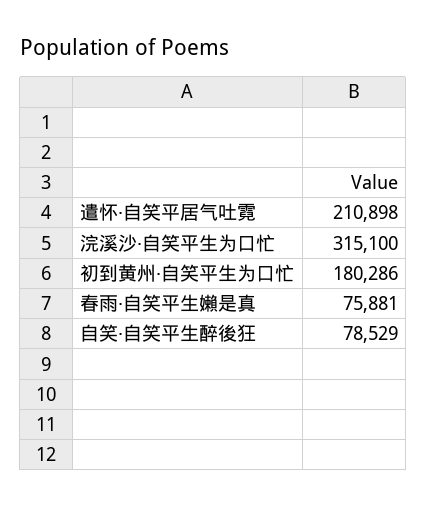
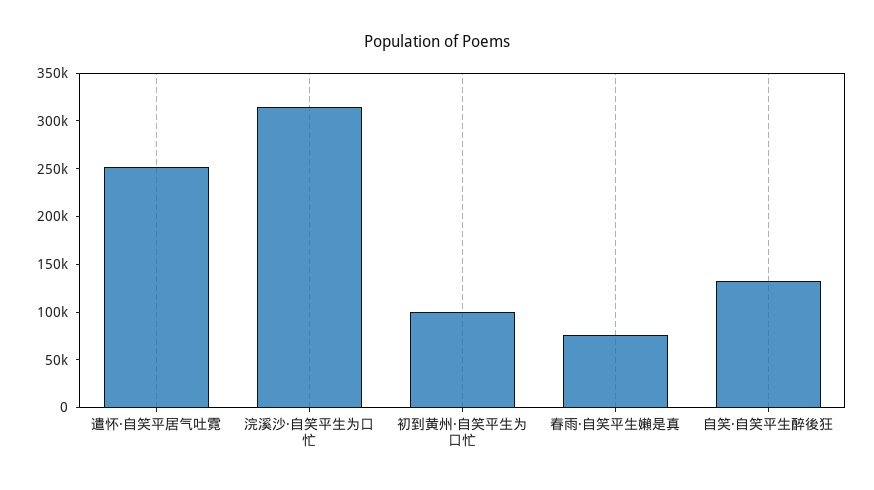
遣怀·自笑平居气吐霓: 210898 -> 250000
初到黄州·自笑平生为口忙: 180286 -> 100000
自笑·自笑平生醉後狂: 78529 -> 130000

